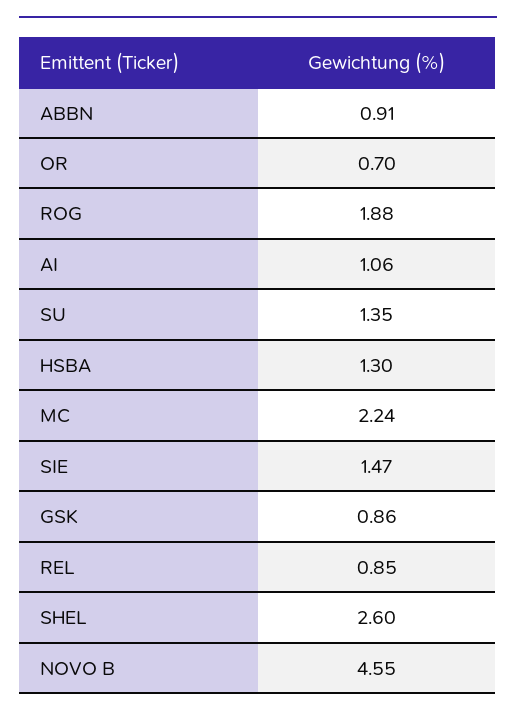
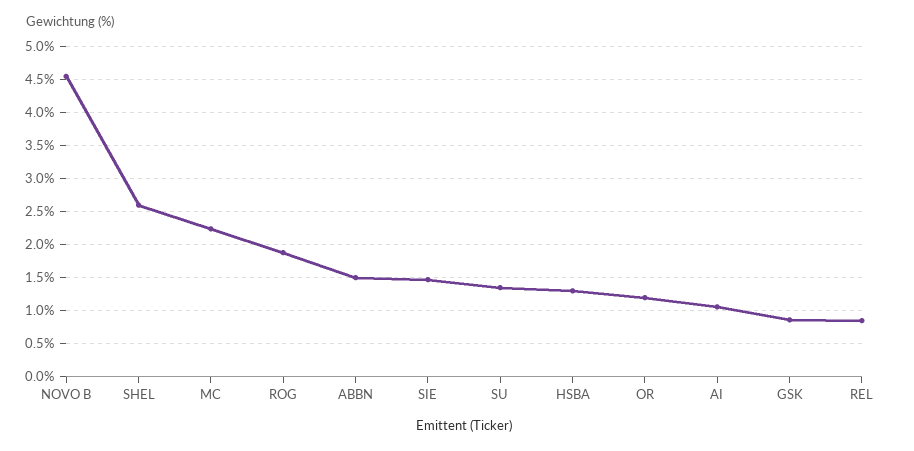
ABBN: 0.91 -> 1.5
OR: 0.7 -> 1.2

